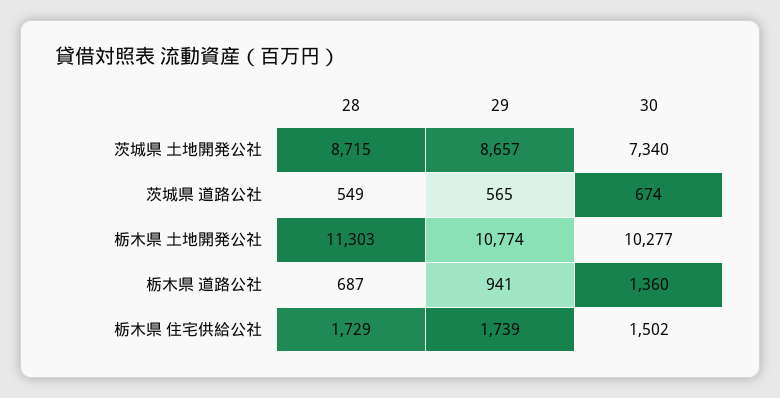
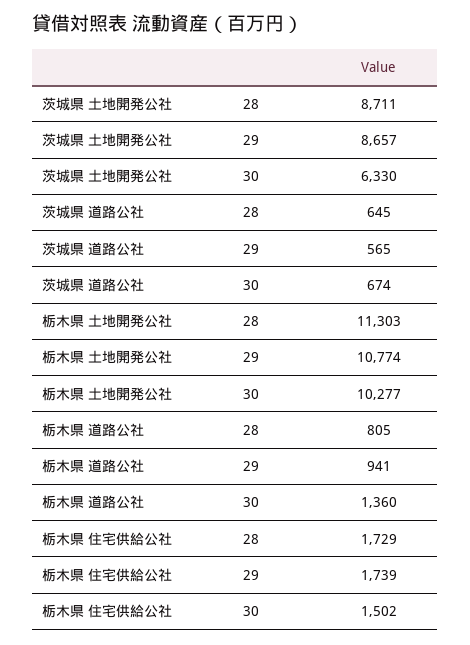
28, 茨城県 土地開発公社: 8715 -> 8711
30, 茨城県 土地開発公社: 7340 -> 6330
28, 茨城県 道路公社: 549 -> 645
28, 栃木県 道路公社: 687 -> 805

